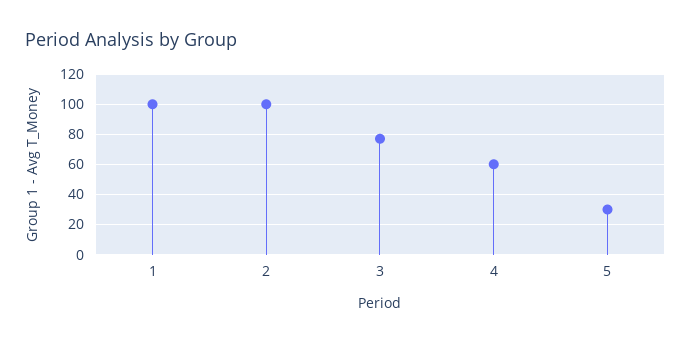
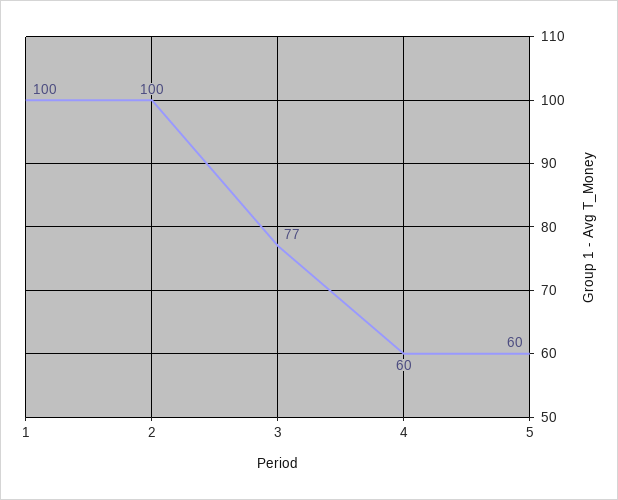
5: 30 -> 60

